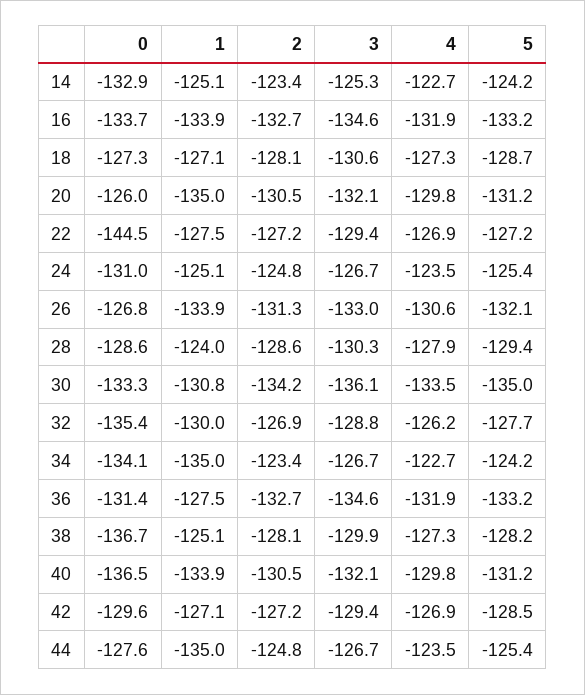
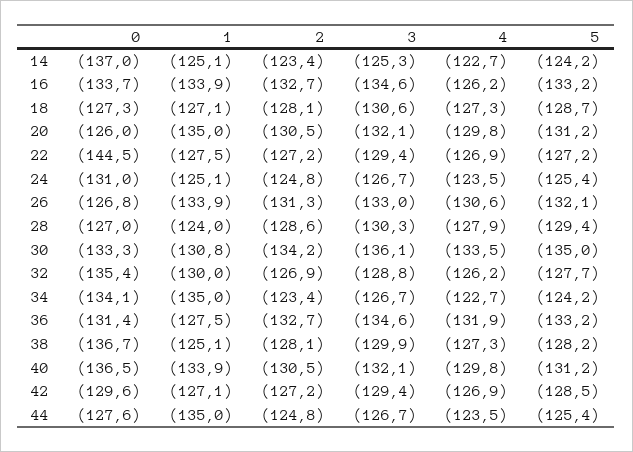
0, 14: -132.9 -> -137
4, 16: -131.9 -> -126.2
0, 28: -128.6 -> -127

